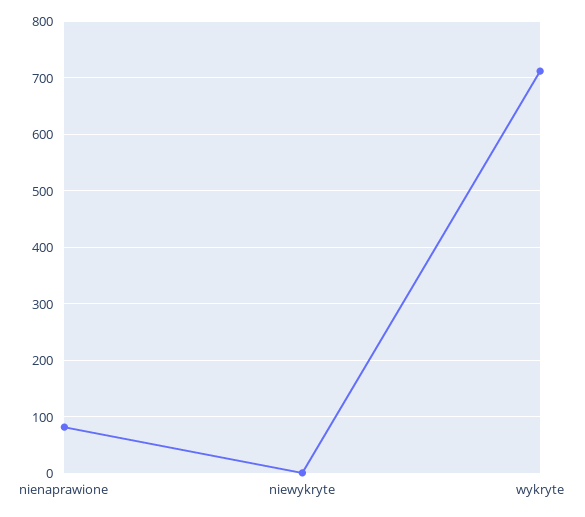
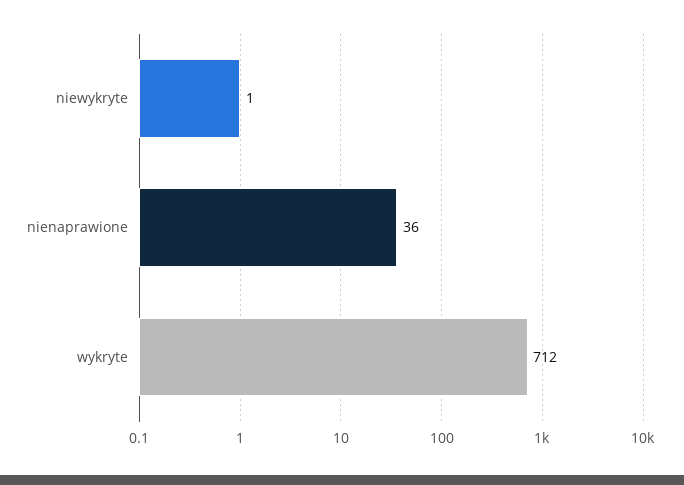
nienaprawione: 80 -> 36

